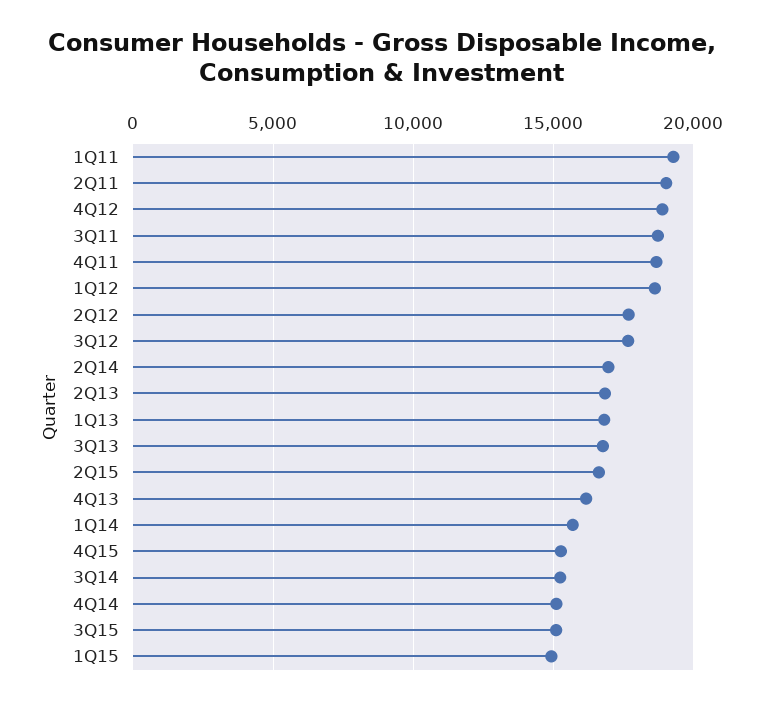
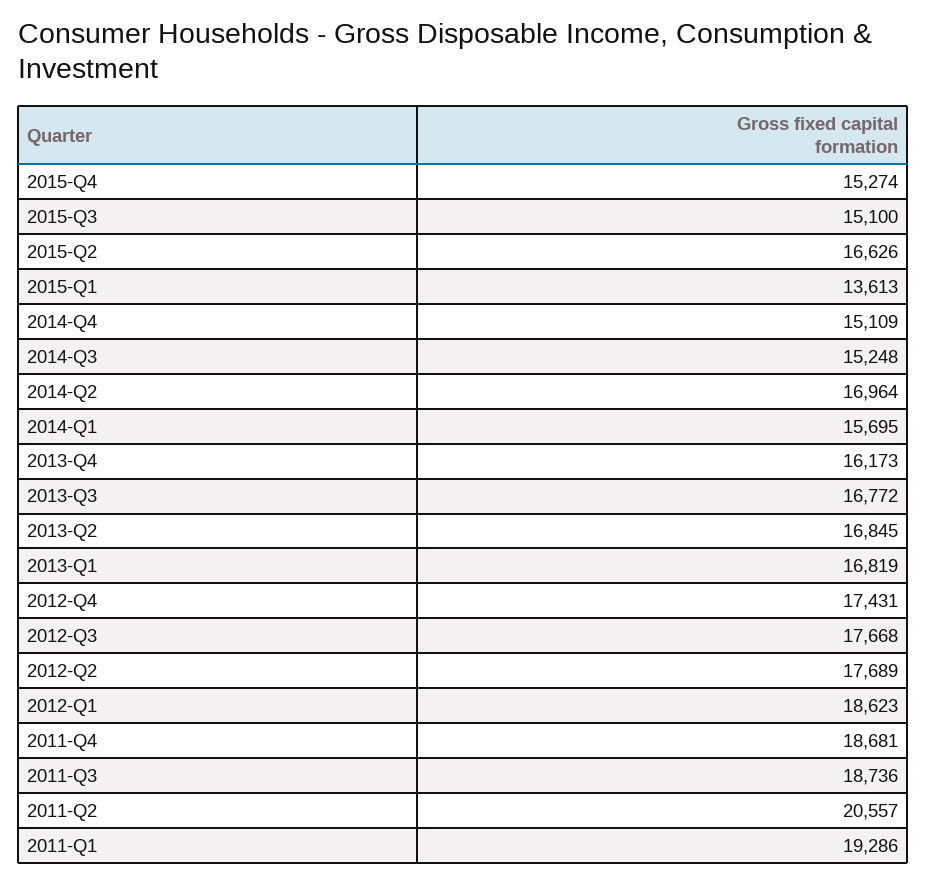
2Q11: 19000 -> 20557
4Q12: 19000 -> 17431
1Q15: 15000 -> 13613

